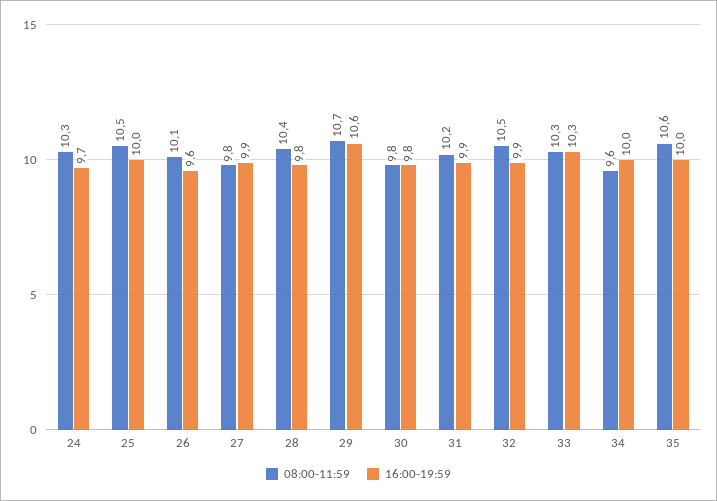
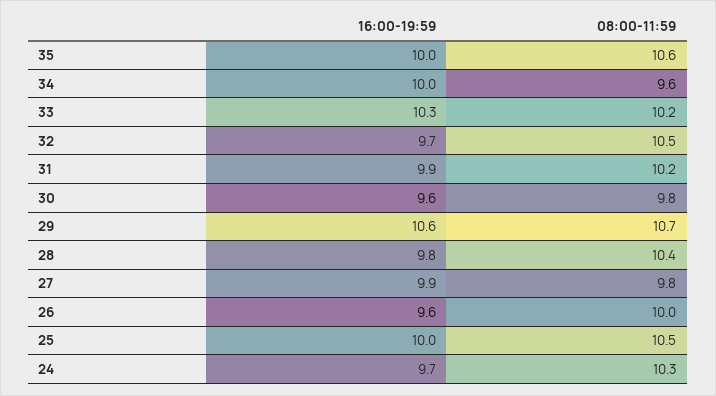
08:00-11:59, 26: 10.1 -> 10
16:00-19:59, 30: 9.8 -> 9.6
16:00-19:59, 32: 9.9 -> 9.7
08:00-11:59, 33: 10.3 -> 10.2

